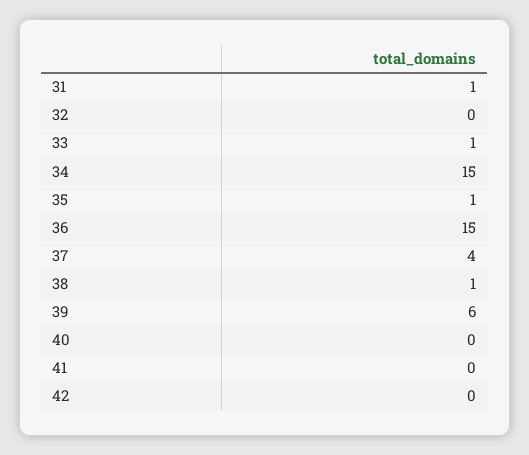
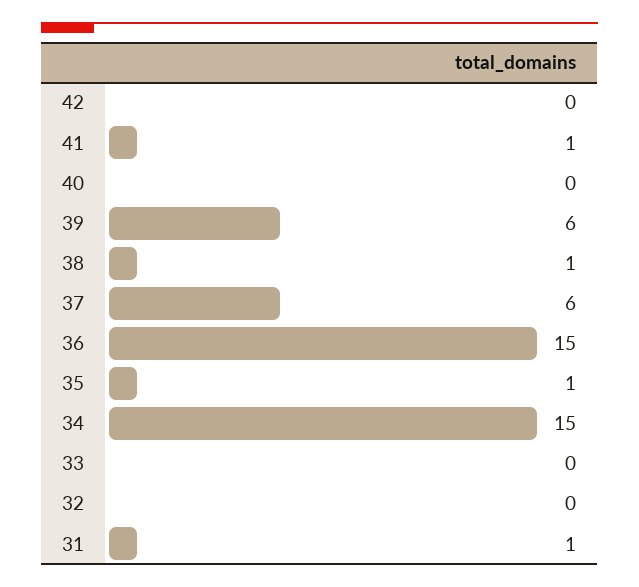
33: 1 -> 0
37: 4 -> 6
41: 0 -> 1

